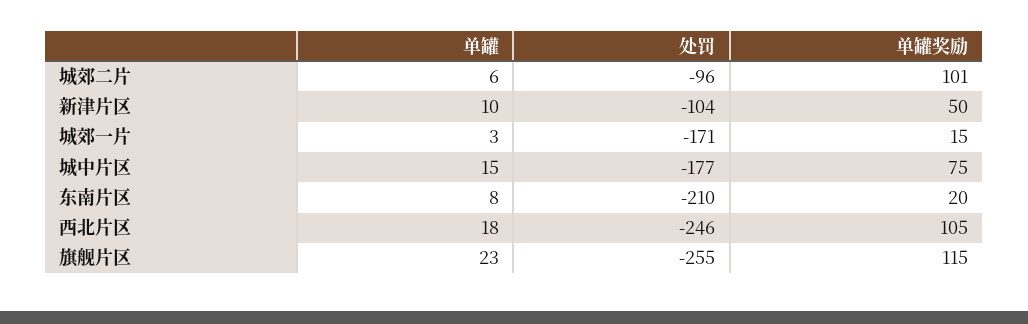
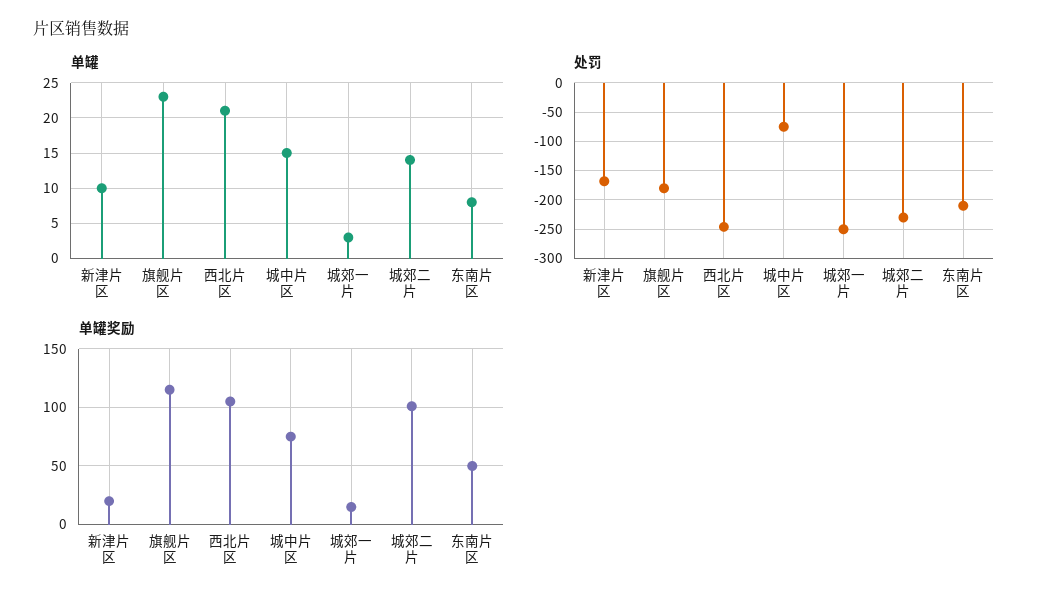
单罐, 城郊二片: 6 -> 14
处罚, 城郊二片: -96 -> -225
处罚, 新津片区: -104 -> -175
单罐奖励, 新津片区: 50 -> 20
处罚, 城郊一片: -171 -> -250
处罚, 城中片区: -177 -> -75
单罐奖励, 东南片区: 20 -> 50
单罐, 西北片区: 18 -> 21
处罚, 旗舰片区: -255 -> -175

